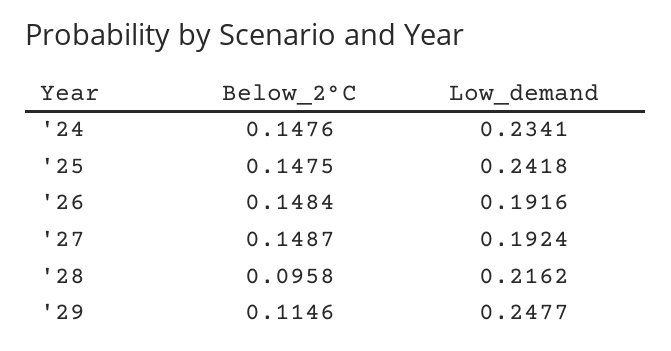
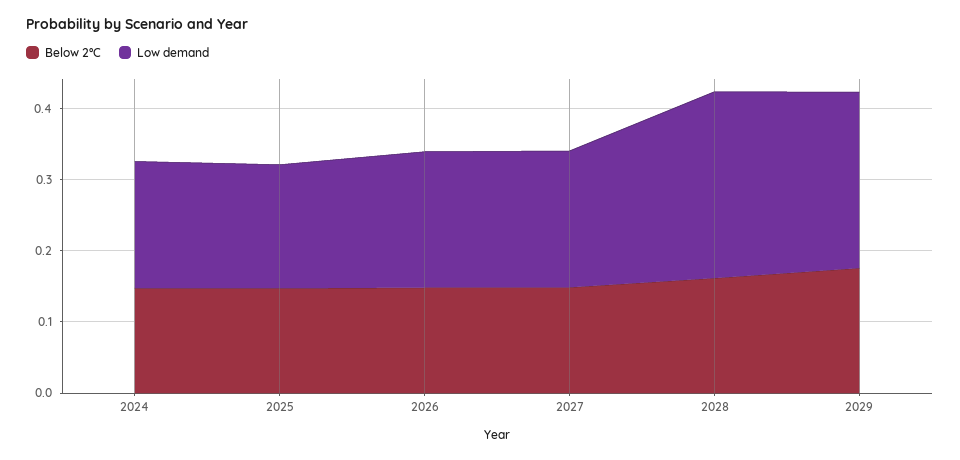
Low_demand, '24: 0.2341 -> 0.18
Low_demand, '25: 0.2418 -> 0.18
Below_2°C, '28: 0.0958 -> 0.16
Low_demand, '28: 0.2162 -> 0.26
Below_2°C, '29: 0.1146 -> 0.18

